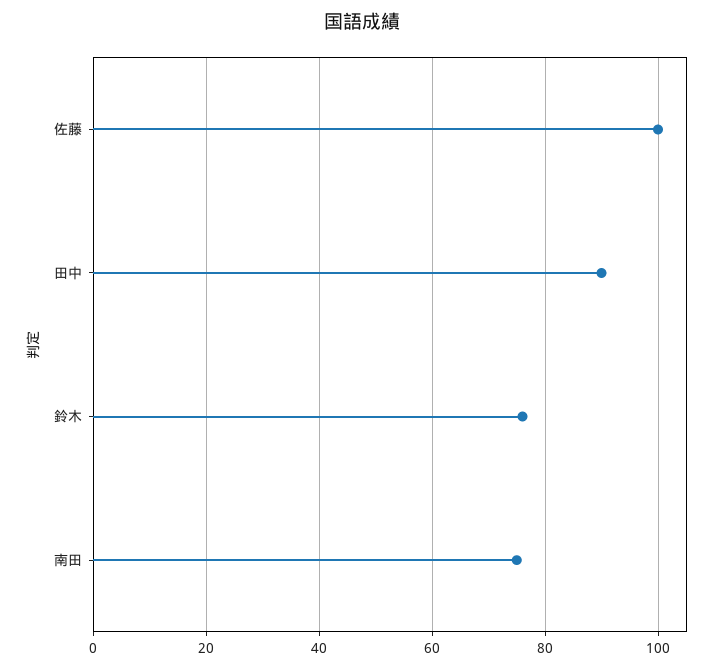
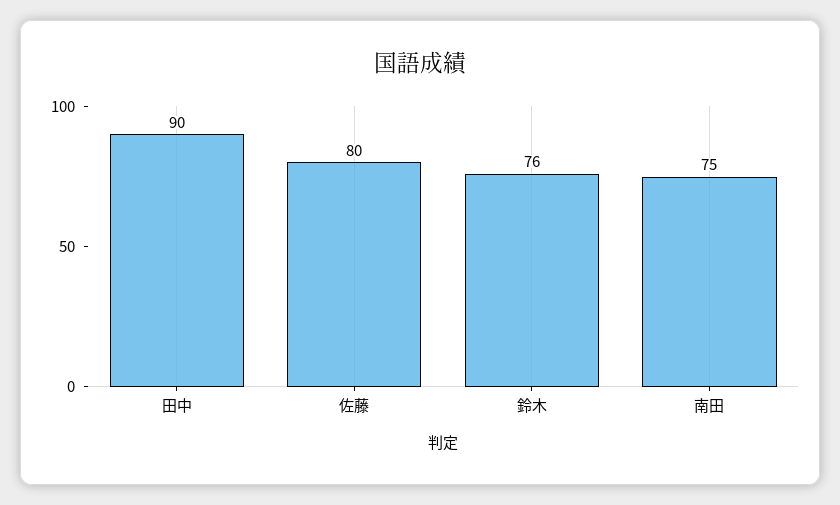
佐藤: 100 -> 80

